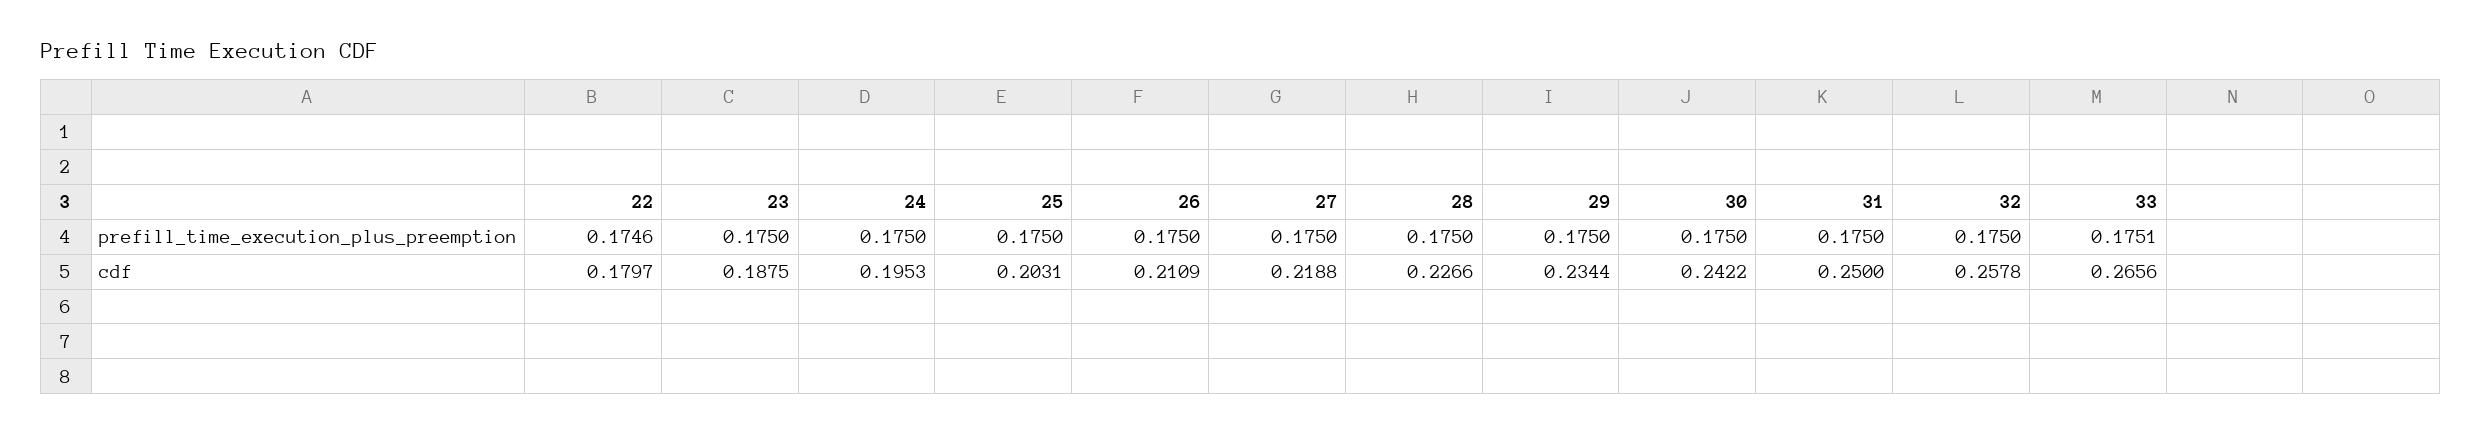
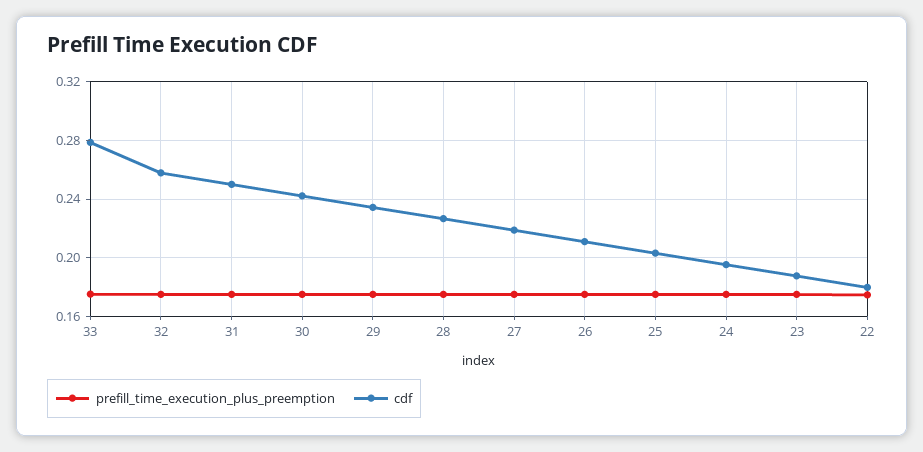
cdf, 33: 0.2656 -> 0.28

